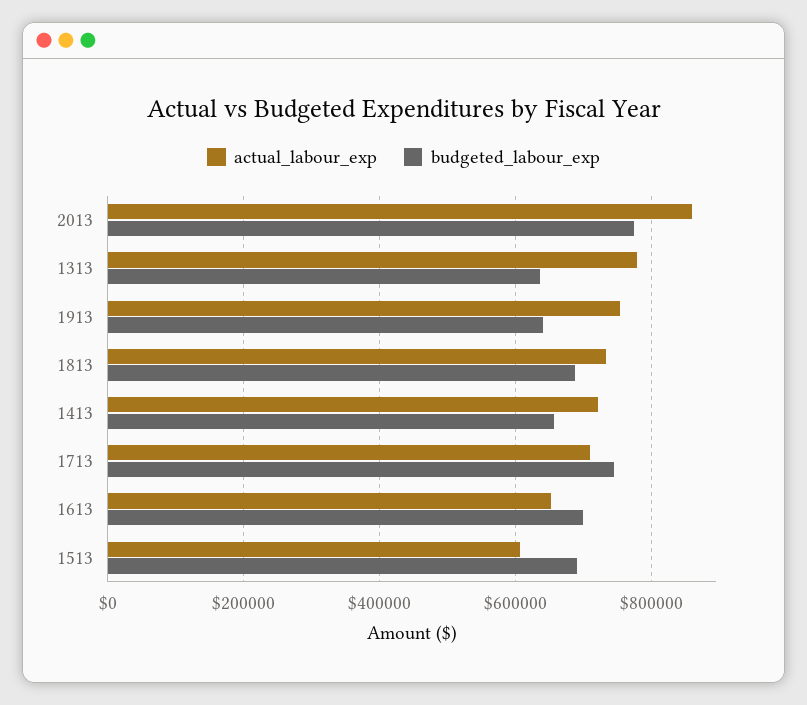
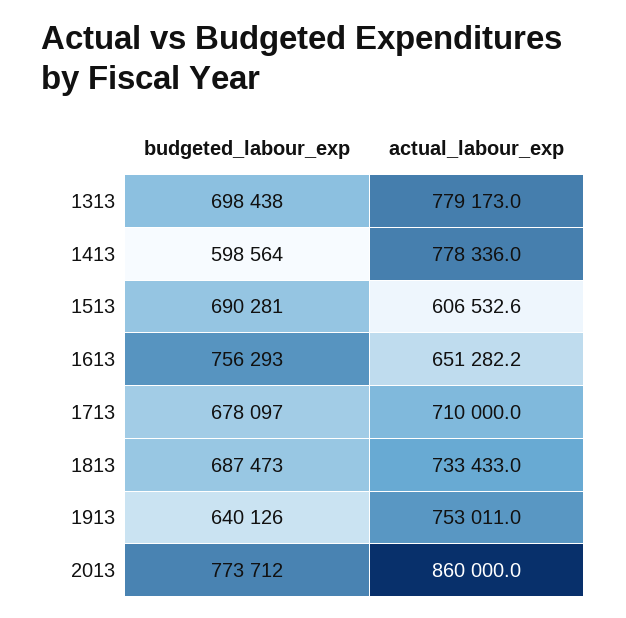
budgeted_labour_exp, 1313: 640000 -> 698438
actual_labour_exp, 1413: 720000 -> 778336
budgeted_labour_exp, 1413: 660000 -> 598564
budgeted_labour_exp, 1713: 740000 -> 678097
budgeted_labour_exp, 1613: 700000 -> 756293

